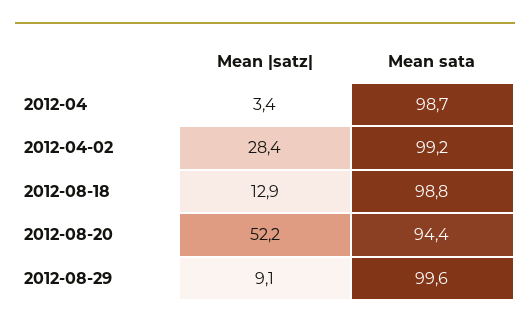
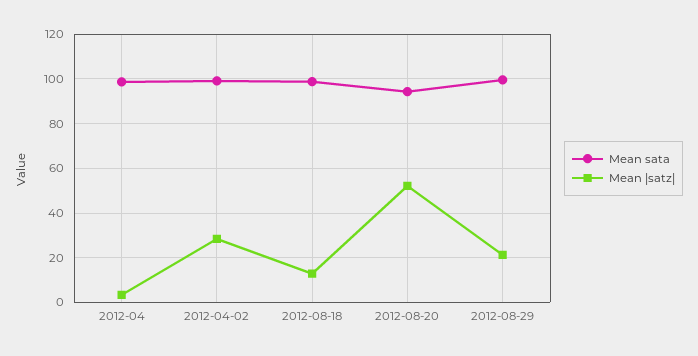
Mean |satz|, 2012-08-29: 9.1 -> 20

